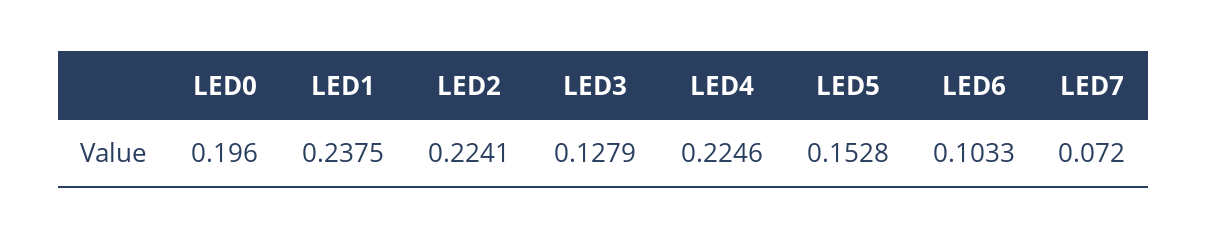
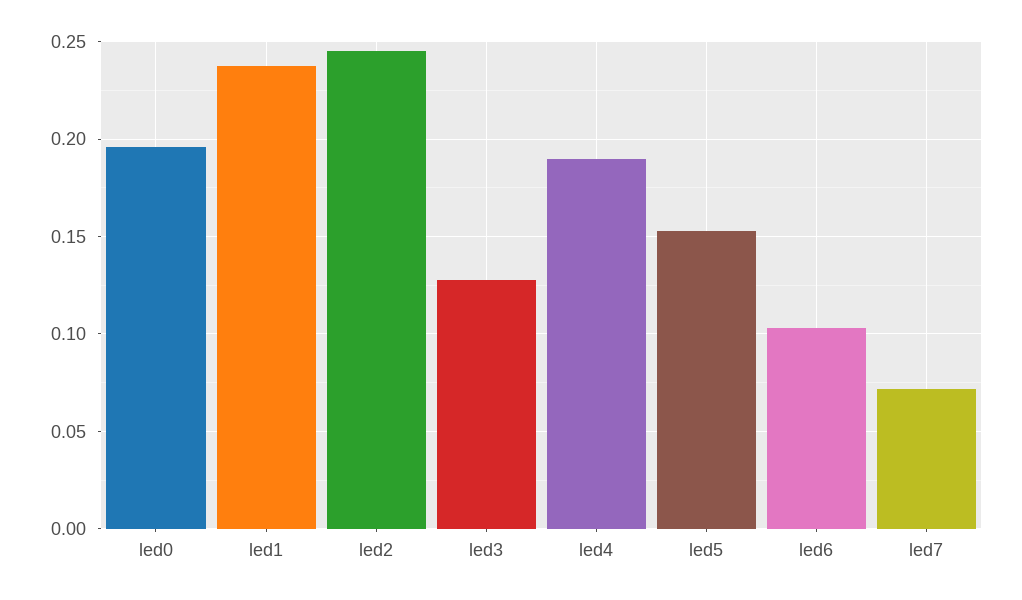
LED2: 0.2241 -> 0.245
LED4: 0.2246 -> 0.19

